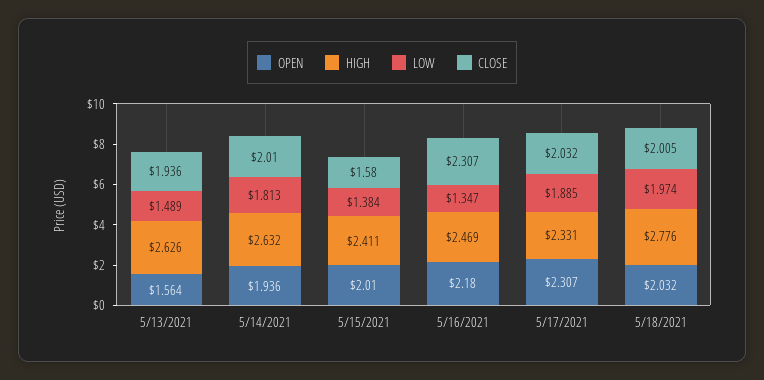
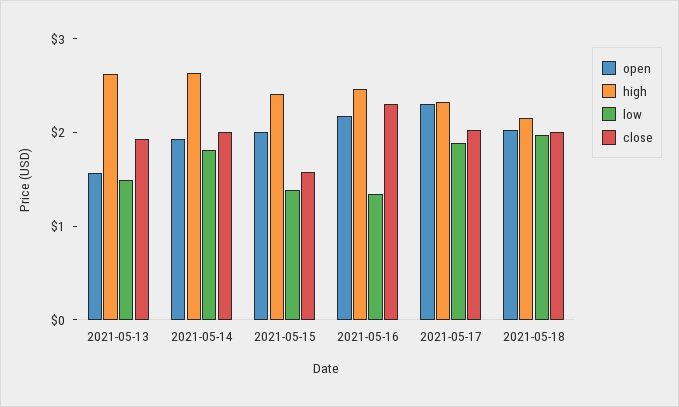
HIGH, 5/18/2021: 2.776 -> 2.2

